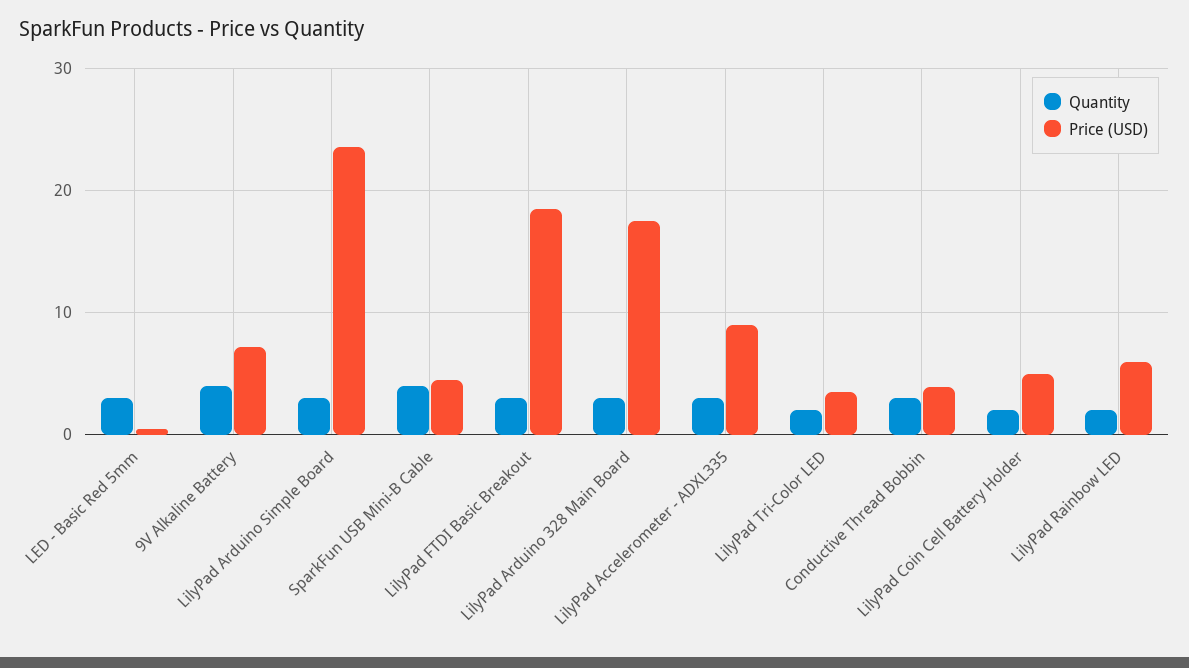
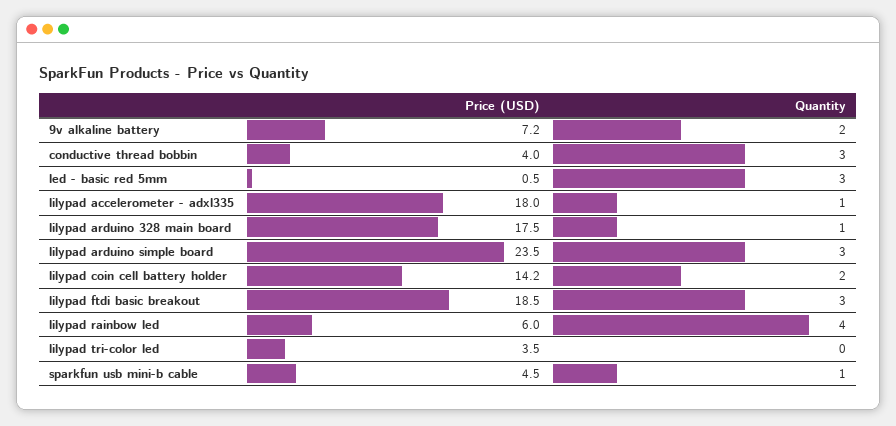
Quantity, 9V Alkaline Battery: 4 -> 2
Quantity, SparkFun USB Mini-B Cable: 4 -> 1
Quantity, LilyPad Arduino 328 Main Board: 3 -> 1
Quantity, LilyPad Accelerometer - ADXL335: 3 -> 1
Price (USD), LilyPad Accelerometer - ADXL335: 9 -> 18
Quantity, LilyPad Tri-Color LED: 2 -> 0
Price (USD), LilyPad Coin Cell Battery Holder: 5 -> 14.2
Quantity, LilyPad Rainbow LED: 2 -> 4

